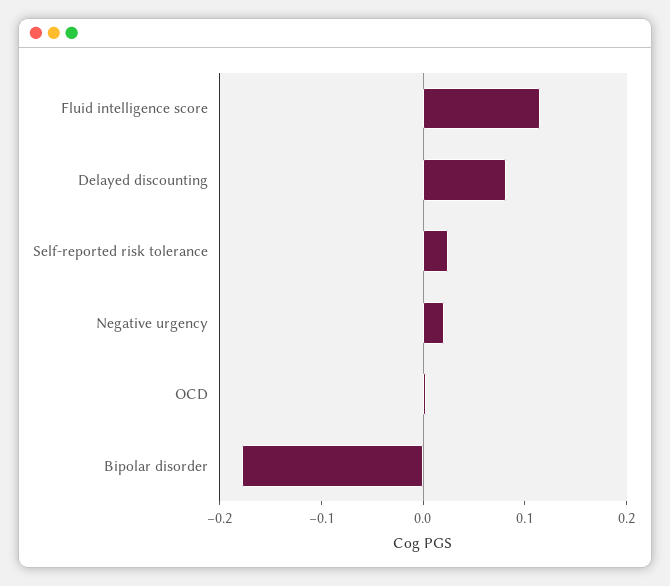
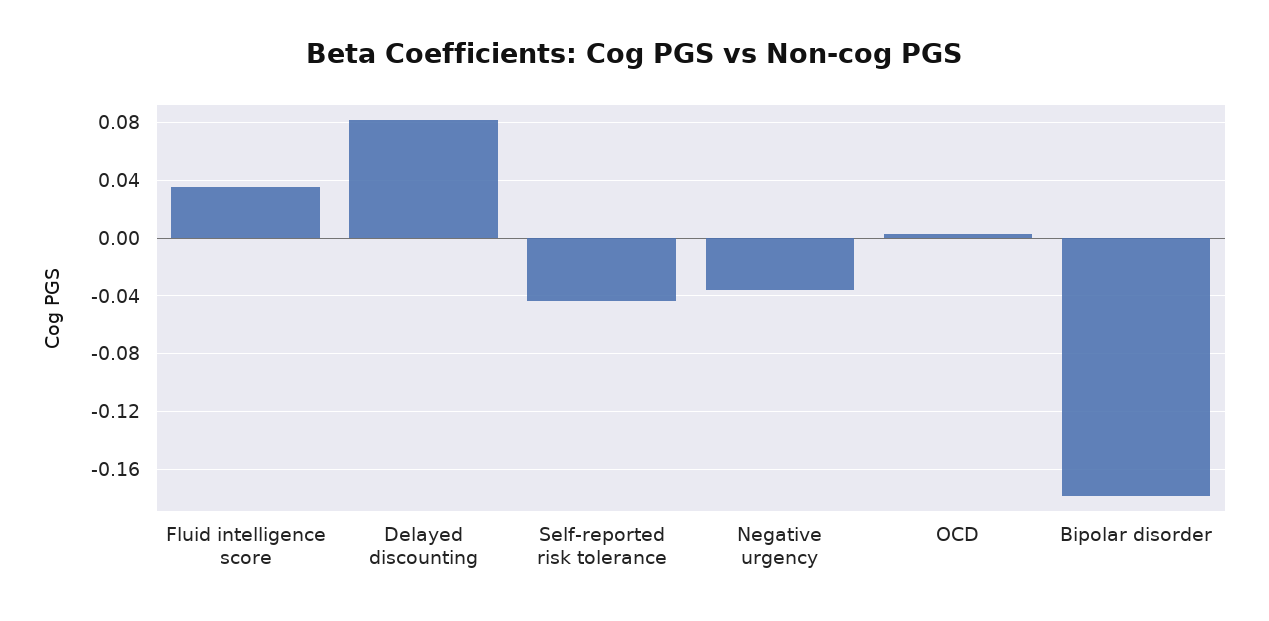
Fluid intelligence score: 0.12 -> 0.035
Self-reported risk tolerance: 0.02 -> -0.045
Negative urgency: 0.02 -> -0.035

